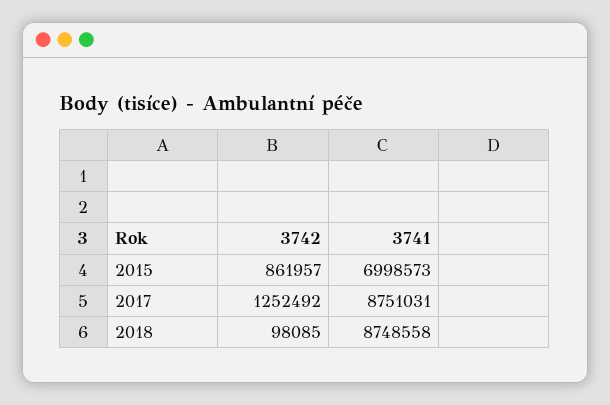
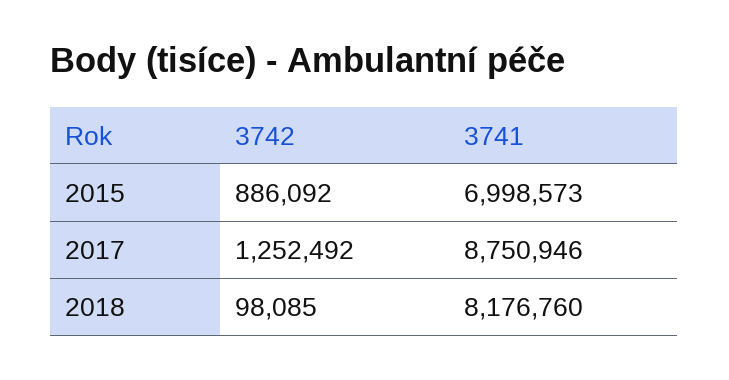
3742, 2015: 861957 -> 886092
3741, 2017: 8751031 -> 8750946
3741, 2018: 8748558 -> 8176760

